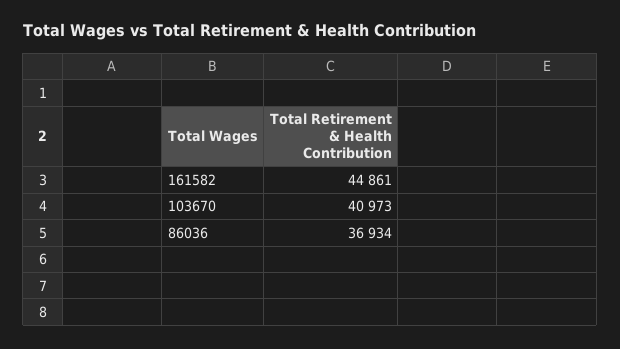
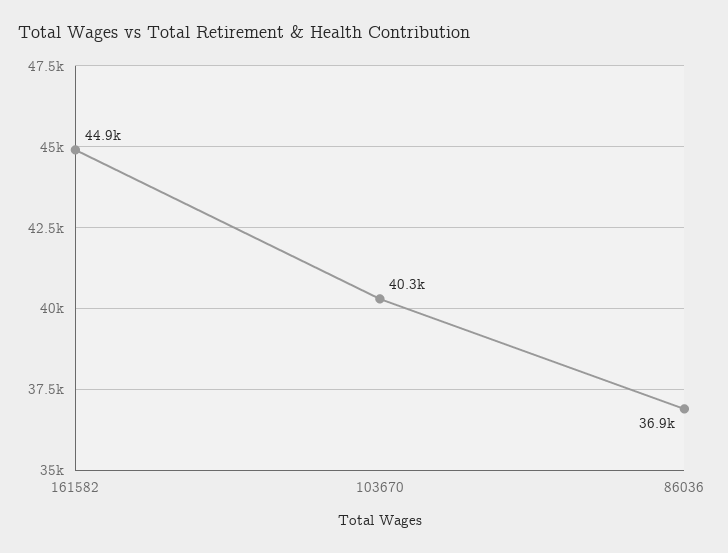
103670: 40973 -> 40300

